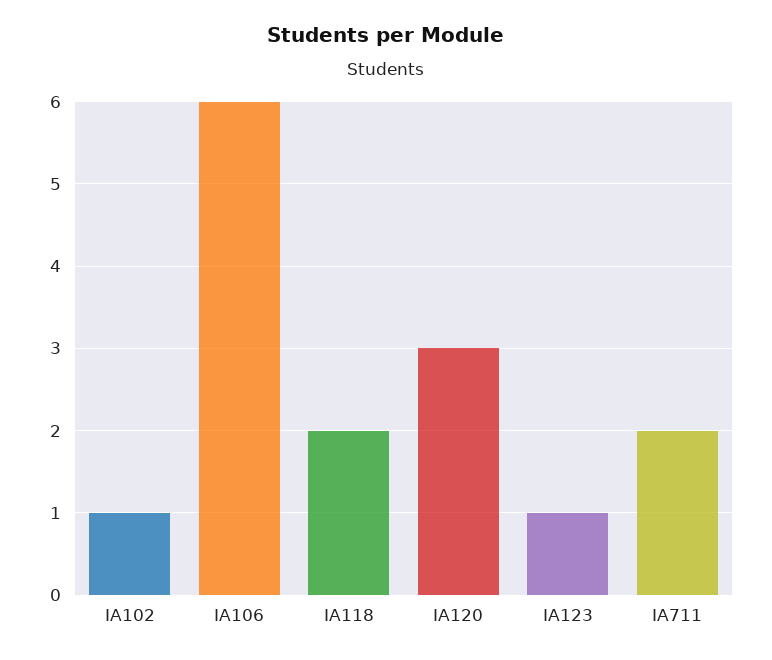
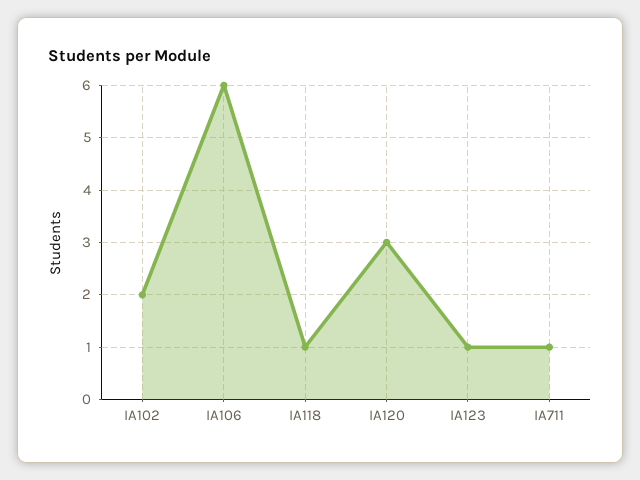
IA102: 1 -> 2
IA118: 2 -> 1
IA711: 2 -> 1

